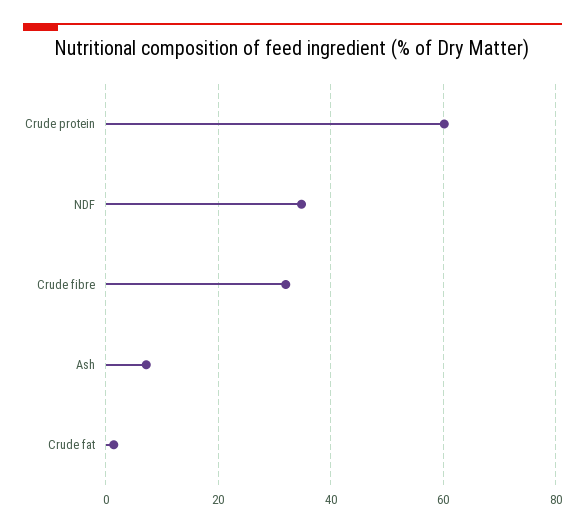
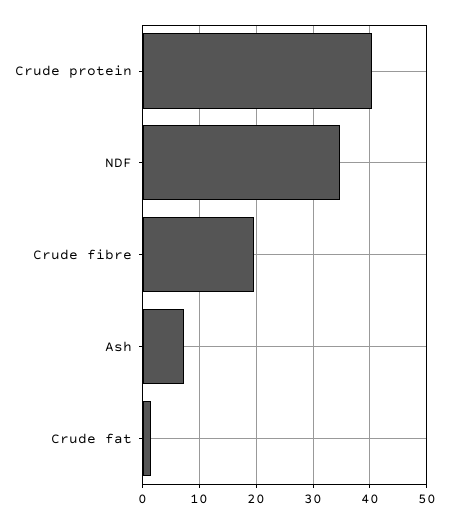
Crude protein: 60 -> 40
Crude fibre: 32 -> 20

